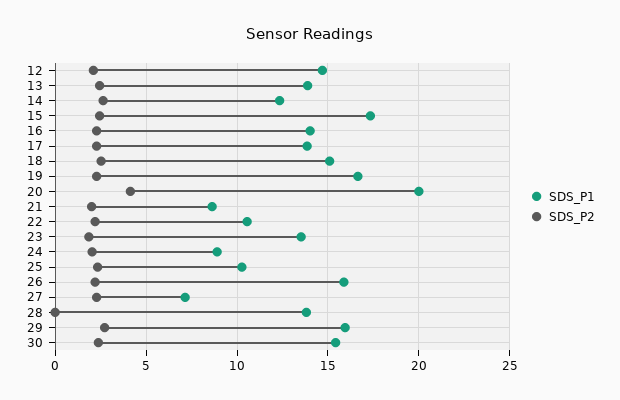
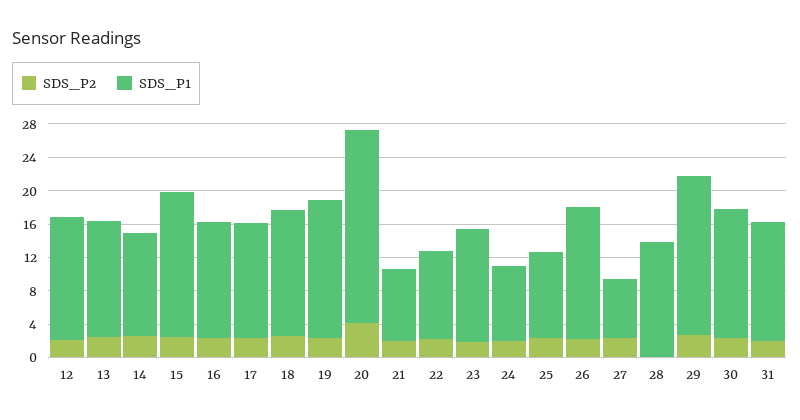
SDS_P1, 20: 20 -> 23
SDS_P1, 29: 16 -> 19
SDS_P2, 31: none -> 2
SDS_P1, 31: none -> 14

